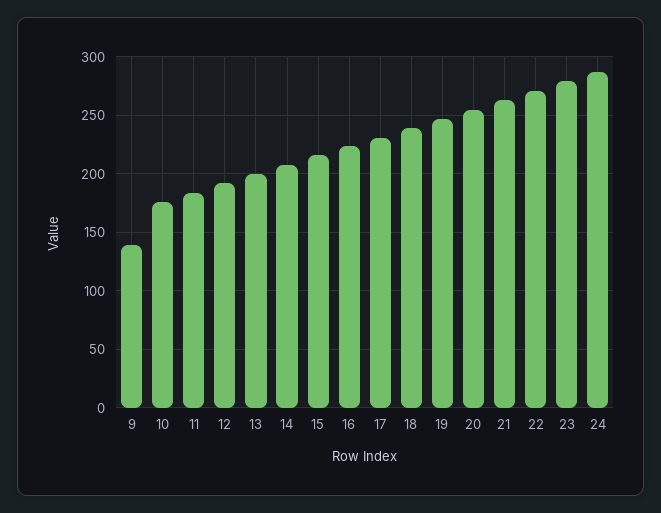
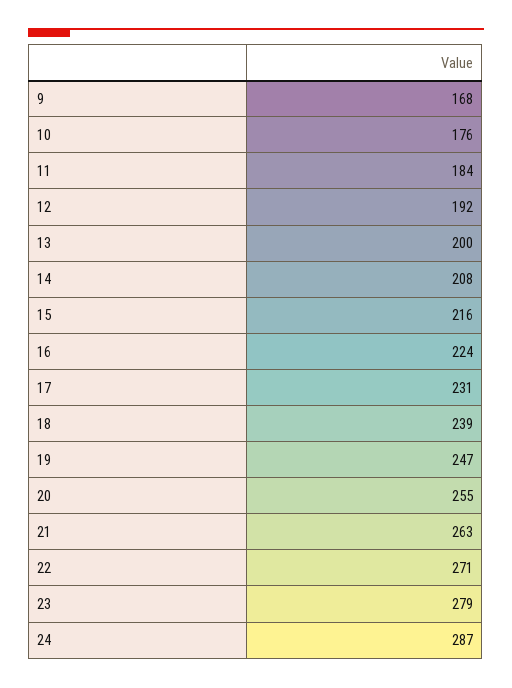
9: 140 -> 168

